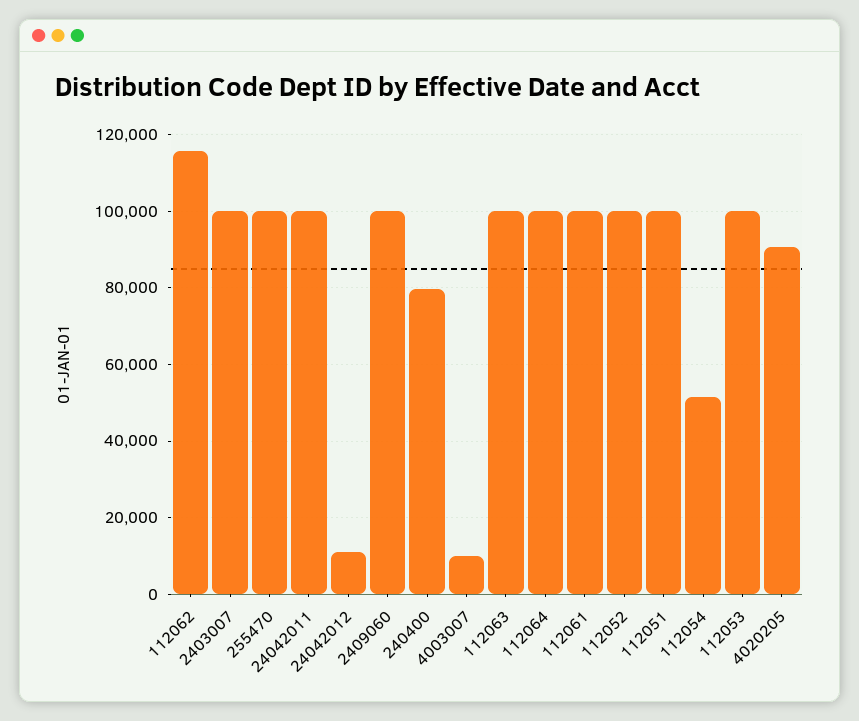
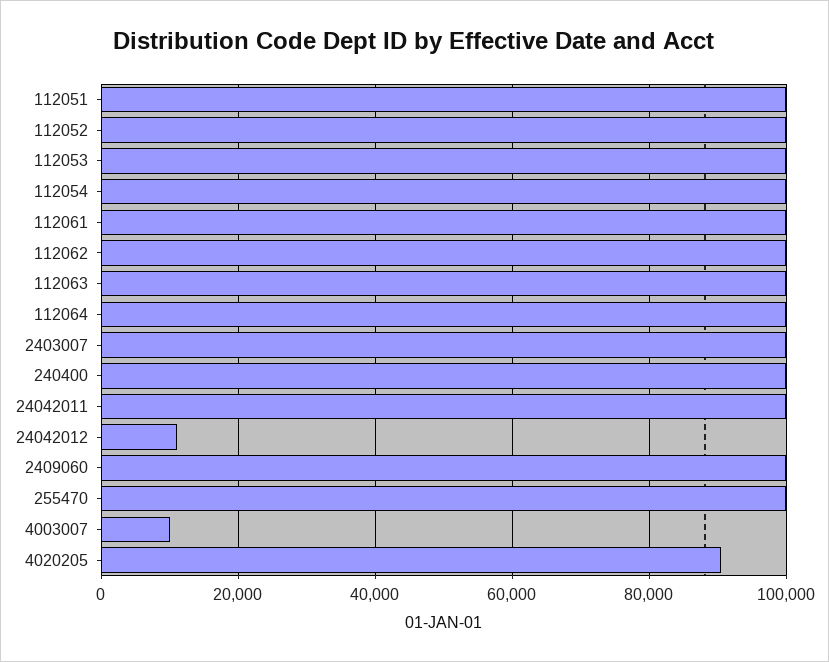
112062: 116000 -> 100000
240400: 80000 -> 100000
112054: 52000 -> 100000

